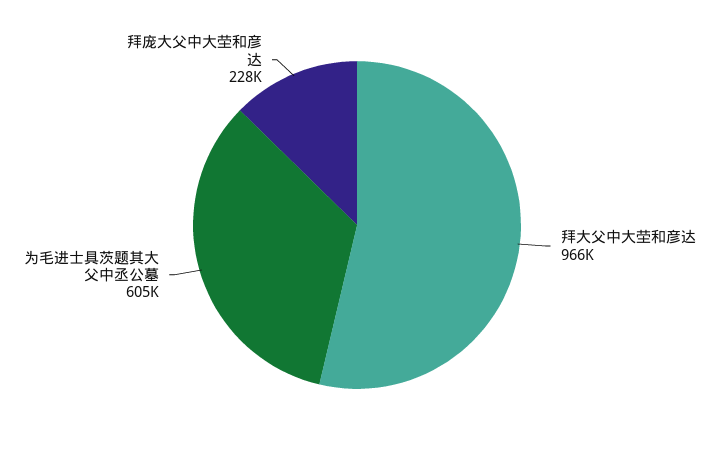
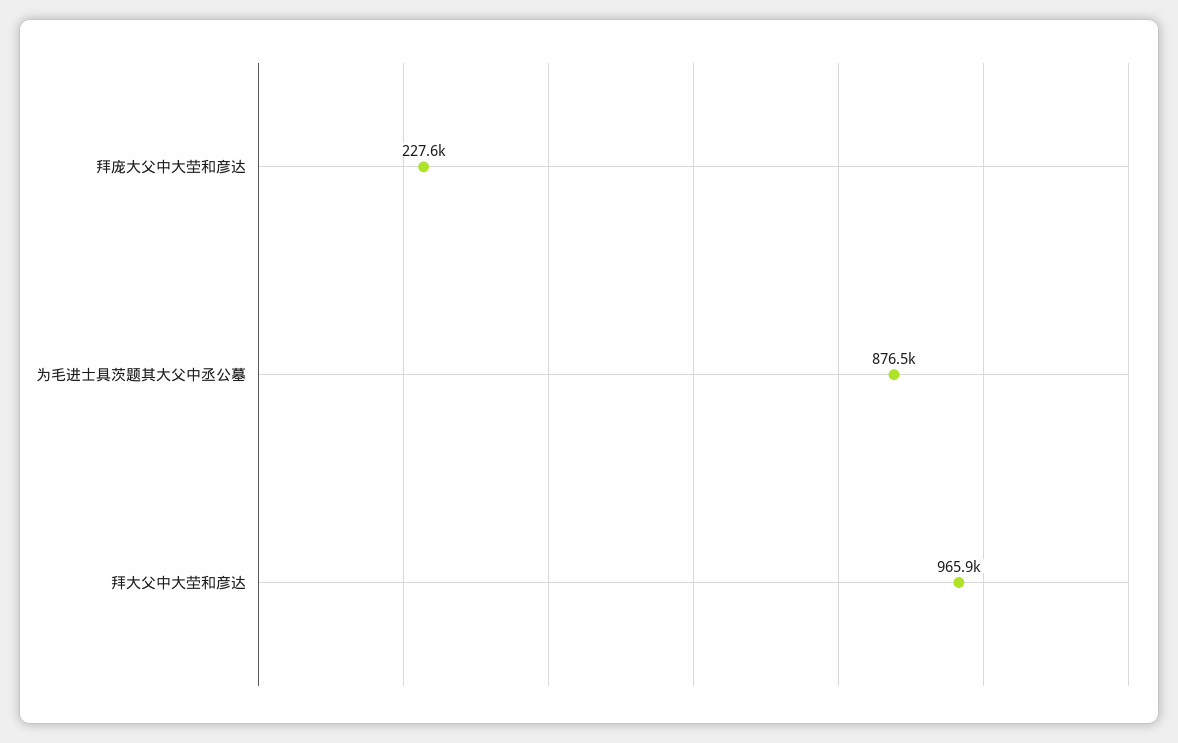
为毛进士具茨题其大父中丞公墓: 605000 -> 876500

